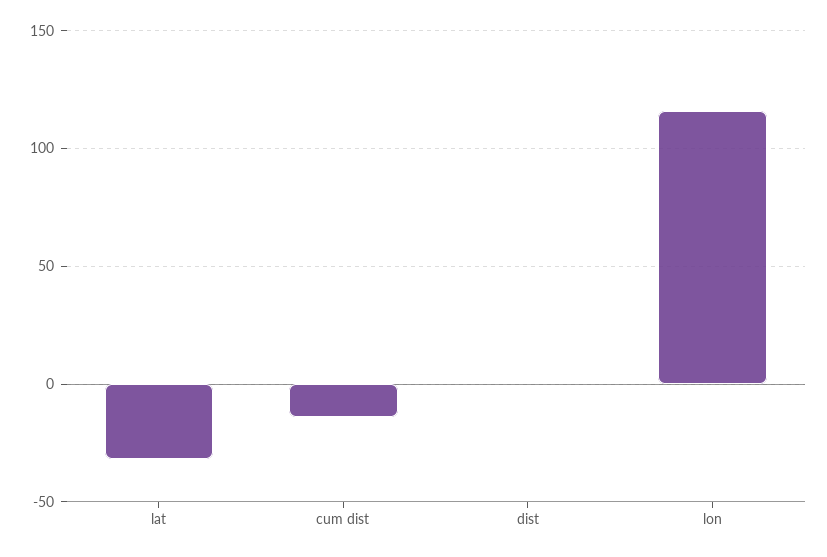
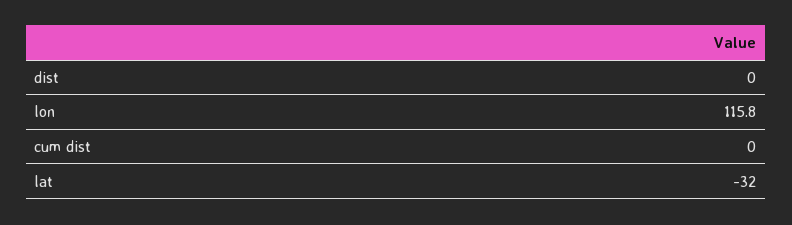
cum dist: -15 -> 0

